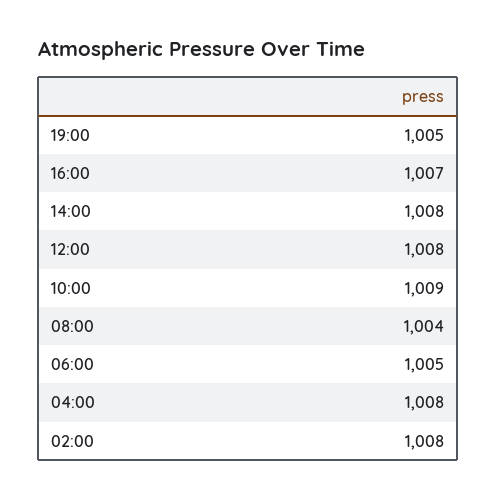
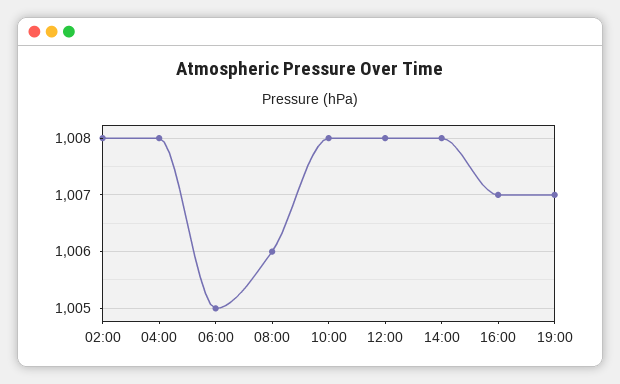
19:00: 1005 -> 1007
10:00: 1009 -> 1008
08:00: 1004 -> 1006

